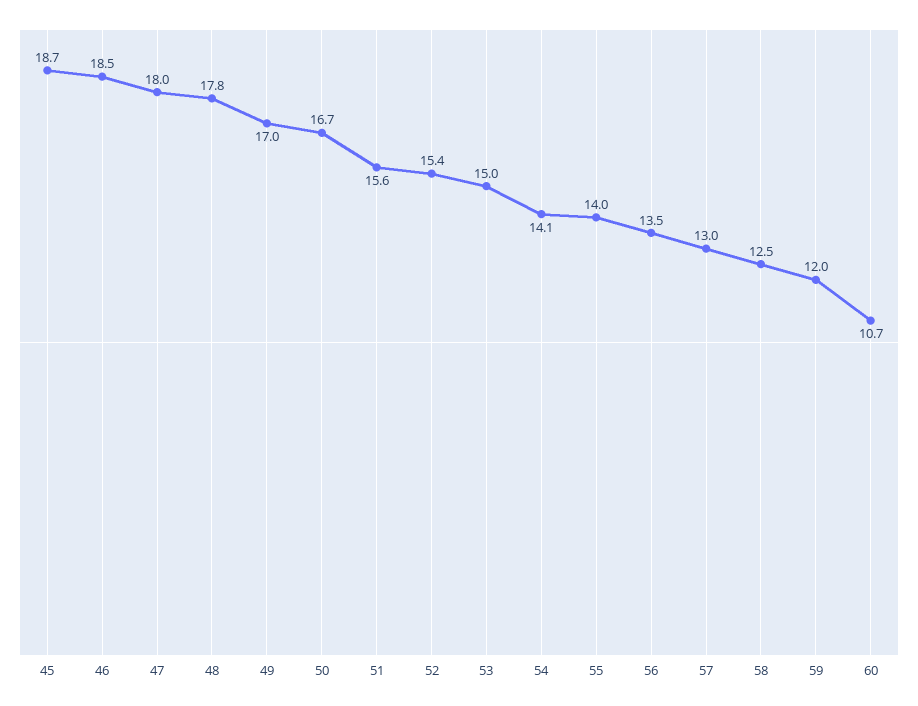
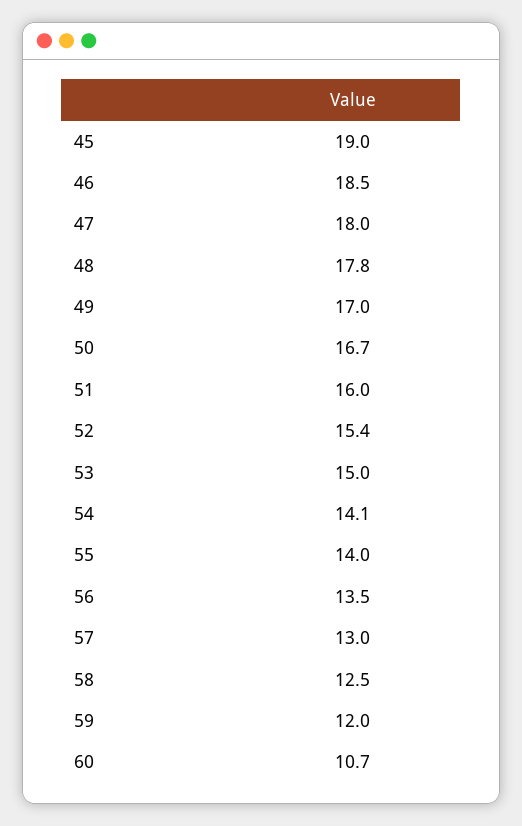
45: 18.7 -> 19
51: 15.6 -> 16

